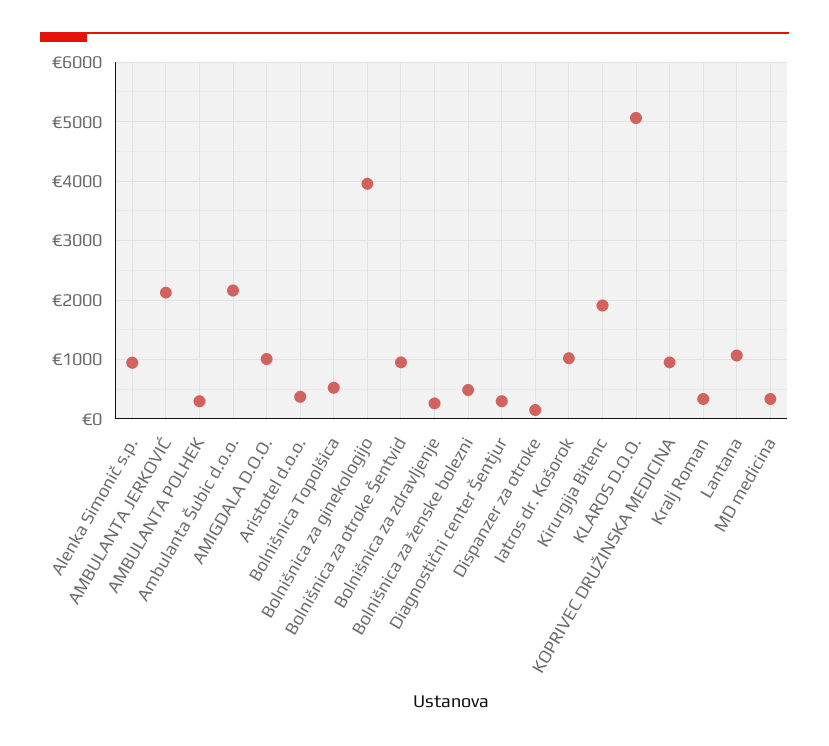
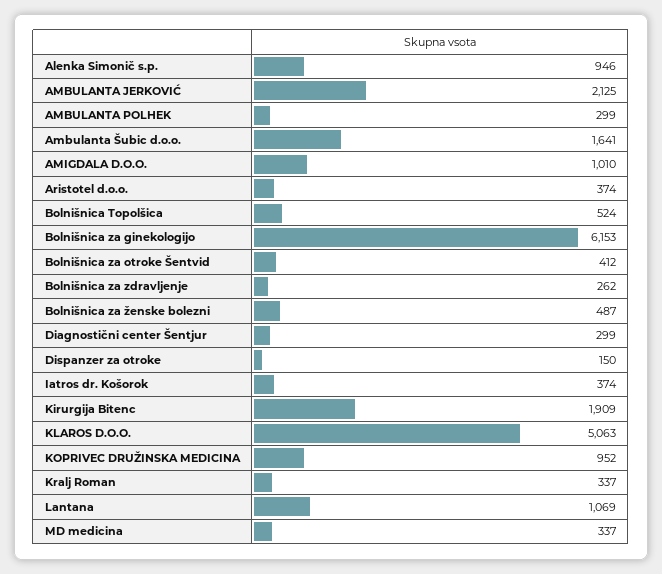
Ambulanta Šubic d.o.o.: 2200 -> 1641
Bolnišnica za ginekologijo: 4000 -> 6153
Bolnišnica za otroke Šentvid: 1000 -> 412
Iatros dr. Košorok: 1000 -> 374

